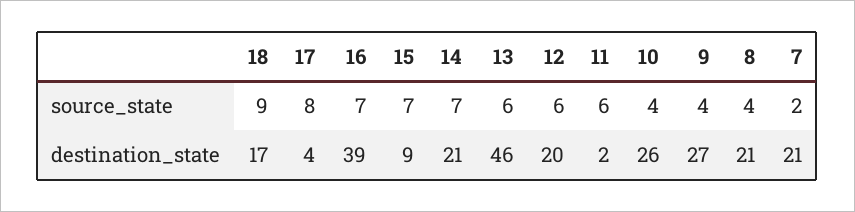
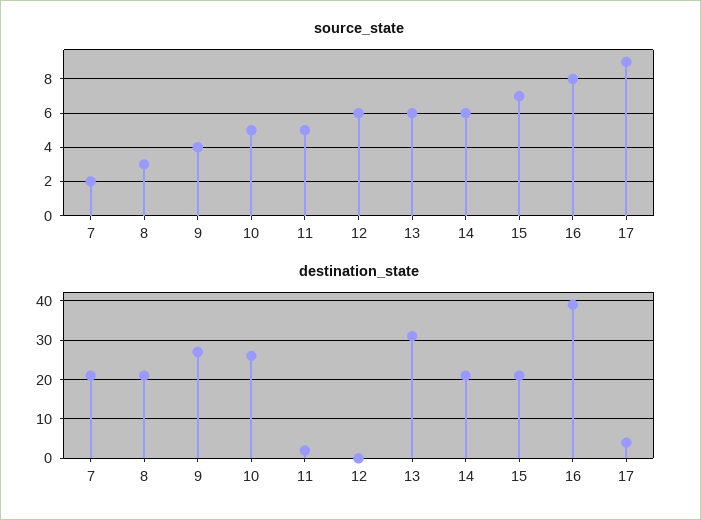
source_state, 18: 9 -> none
source_state, 17: 8 -> 9
source_state, 16: 7 -> 8
source_state, 14: 7 -> 6
source_state, 11: 6 -> 5
source_state, 10: 4 -> 5
source_state, 8: 4 -> 3
destination_state, 18: 17 -> none
destination_state, 15: 9 -> 20
destination_state, 13: 46 -> 30
destination_state, 12: 20 -> 0

